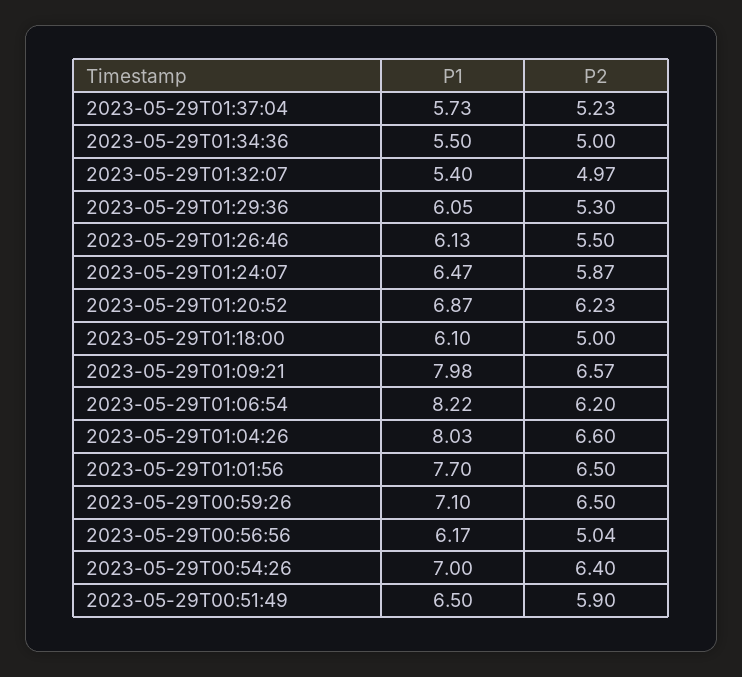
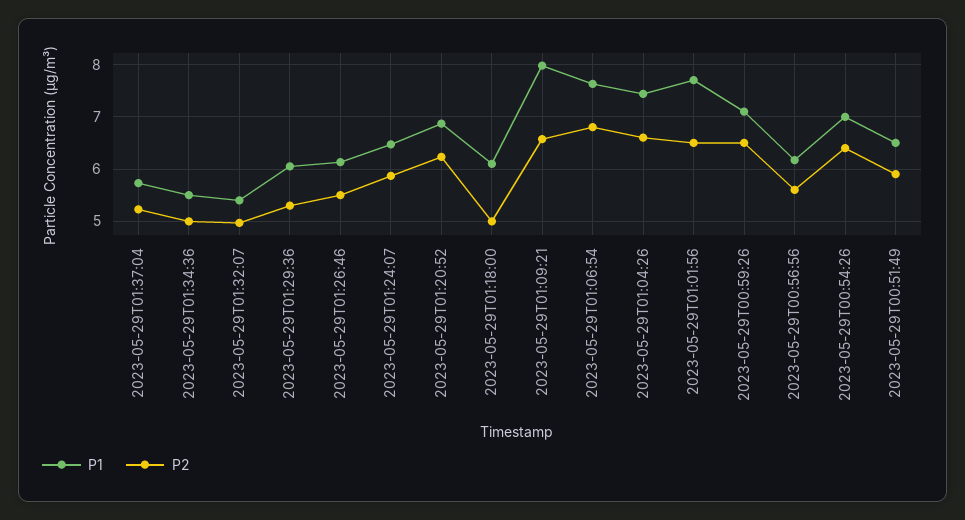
P1, 2023-05-29T01:06:54: 8.22 -> 7.6
P2, 2023-05-29T01:06:54: 6.2 -> 6.8
P1, 2023-05-29T01:04:26: 8.03 -> 7.4
P2, 2023-05-29T00:56:56: 5.04 -> 5.6

